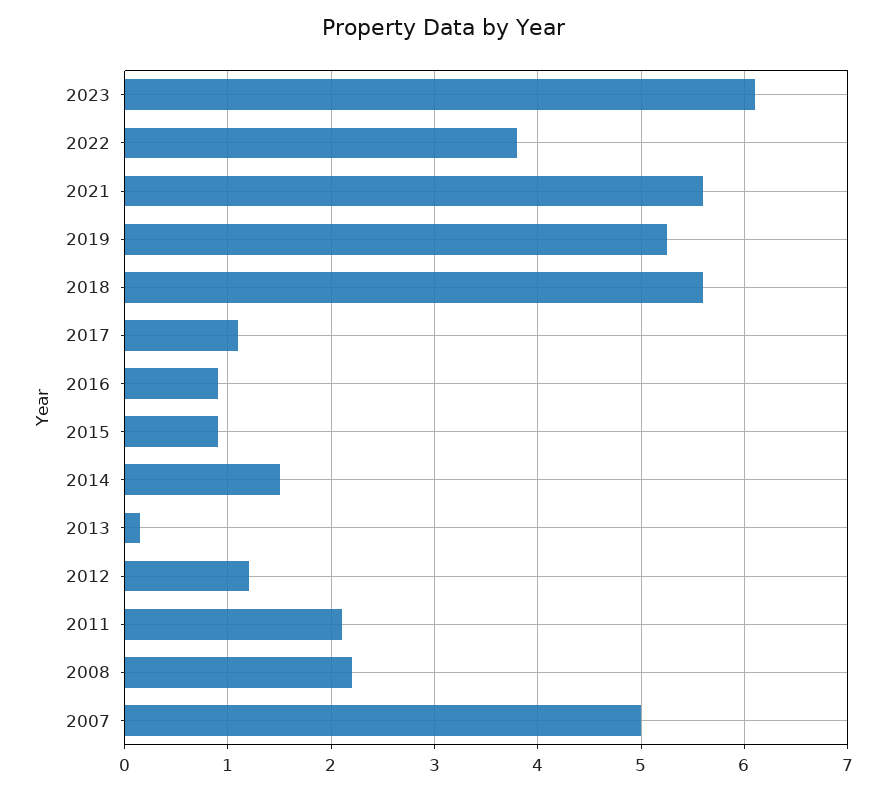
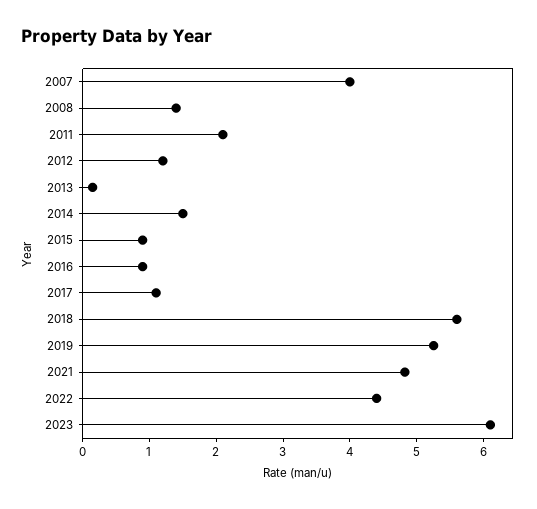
2022: 3.8 -> 4.4
2021: 5.6 -> 4.8
2008: 2.2 -> 1.4
2007: 5 -> 4

